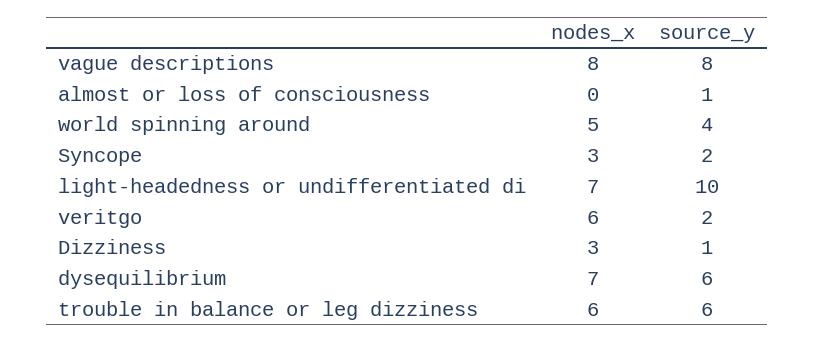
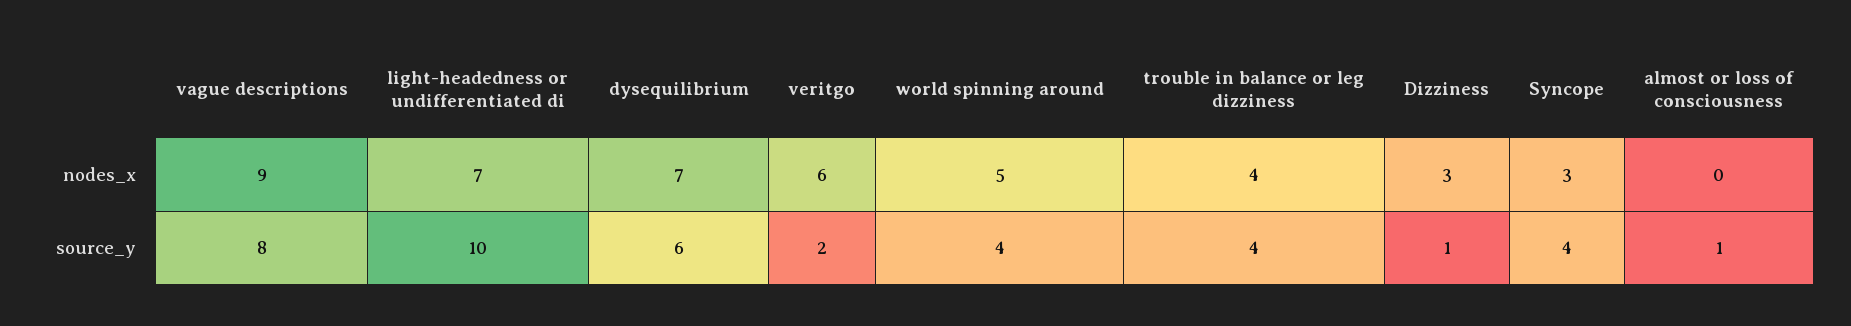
nodes_x, vague descriptions: 8 -> 9
source_y, Syncope: 2 -> 4
nodes_x, trouble in balance or leg dizziness: 6 -> 4
source_y, trouble in balance or leg dizziness: 6 -> 4

